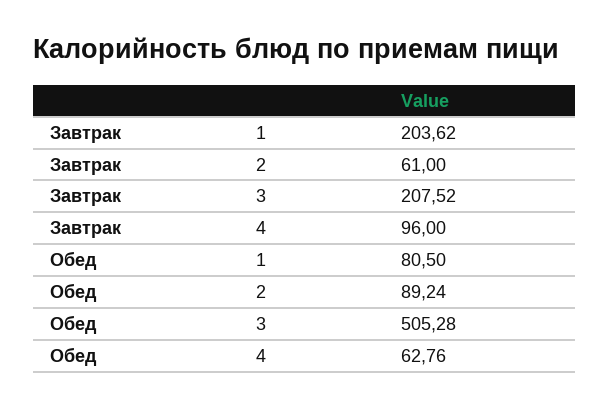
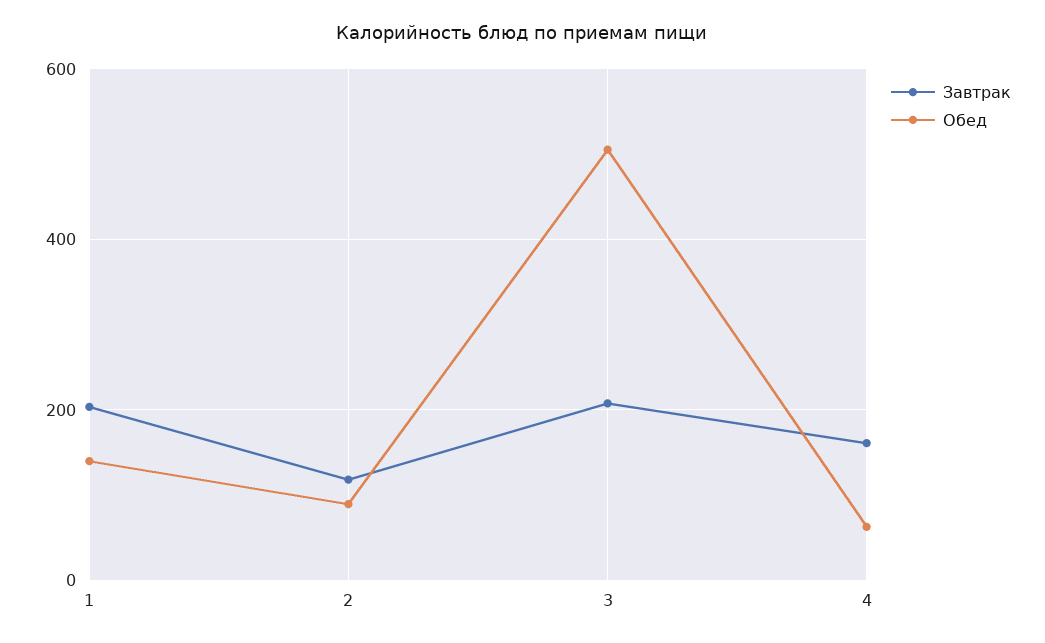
Завтрак, 2: 61 -> 120
Завтрак, 4: 96 -> 160
Обед, 1: 80.5 -> 140

